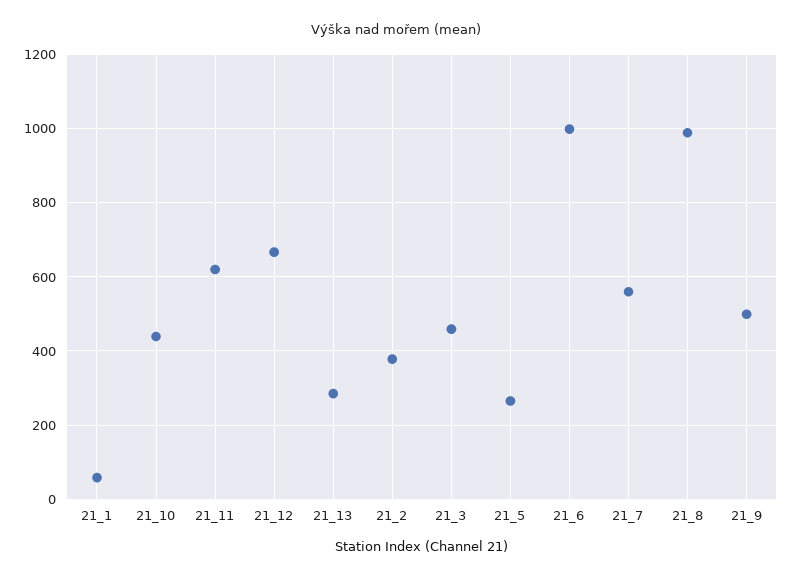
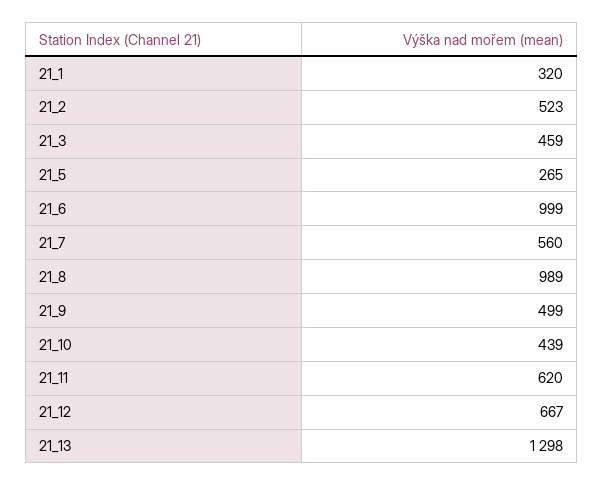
21_1: 60 -> 320
21_13: 280 -> 1298
21_2: 380 -> 523

